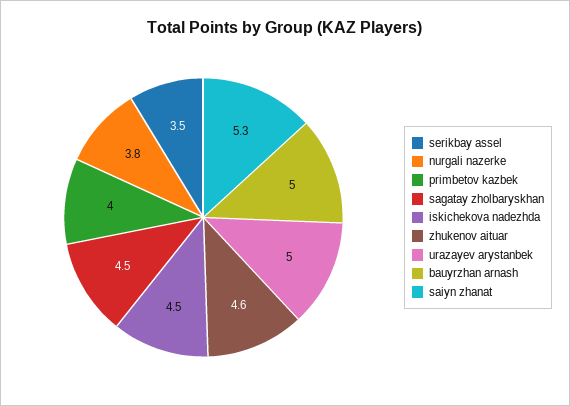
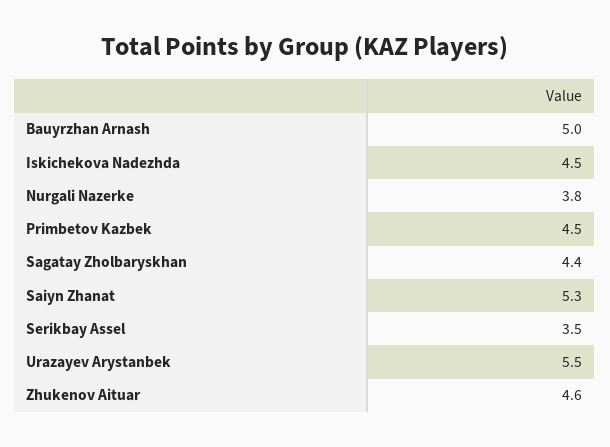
primbetov kazbek: 4 -> 4.5
sagatay zholbaryskhan: 4.5 -> 4.4
urazayev arystanbek: 5 -> 5.5

